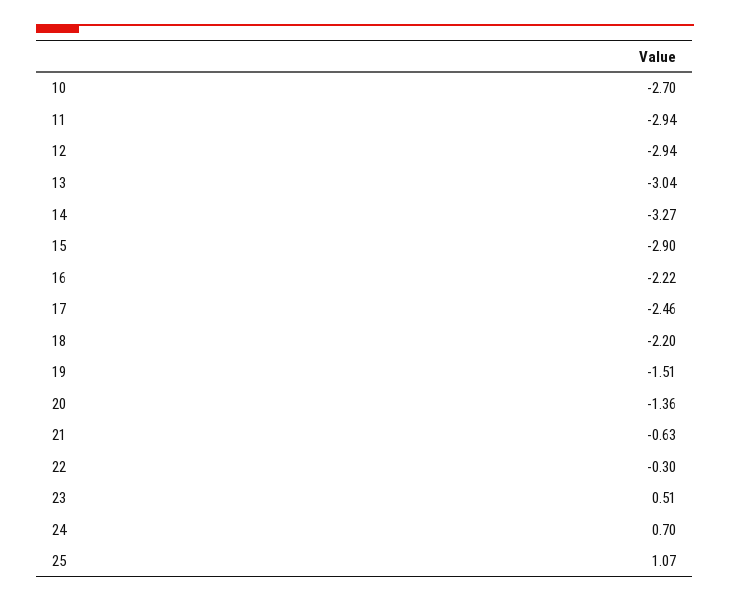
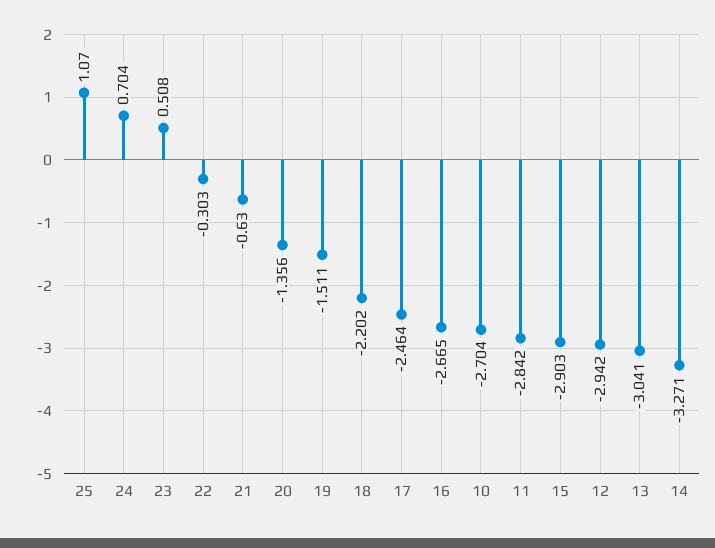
11: -2.94 -> -2.842
16: -2.22 -> -2.665

